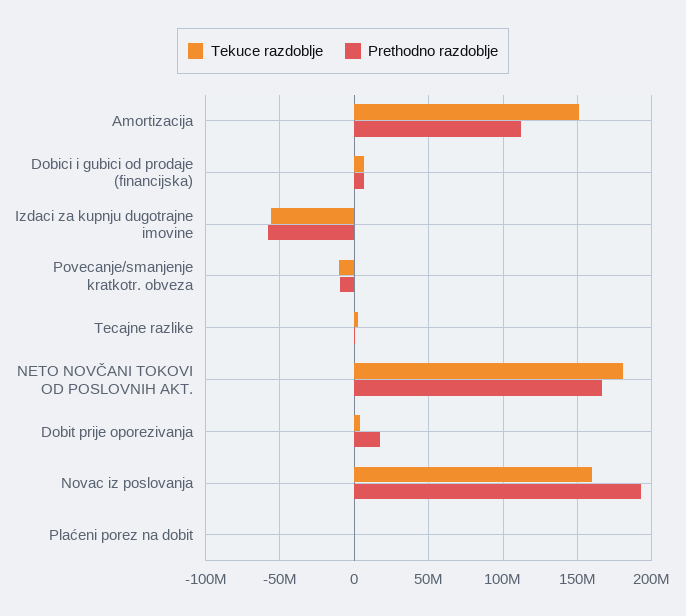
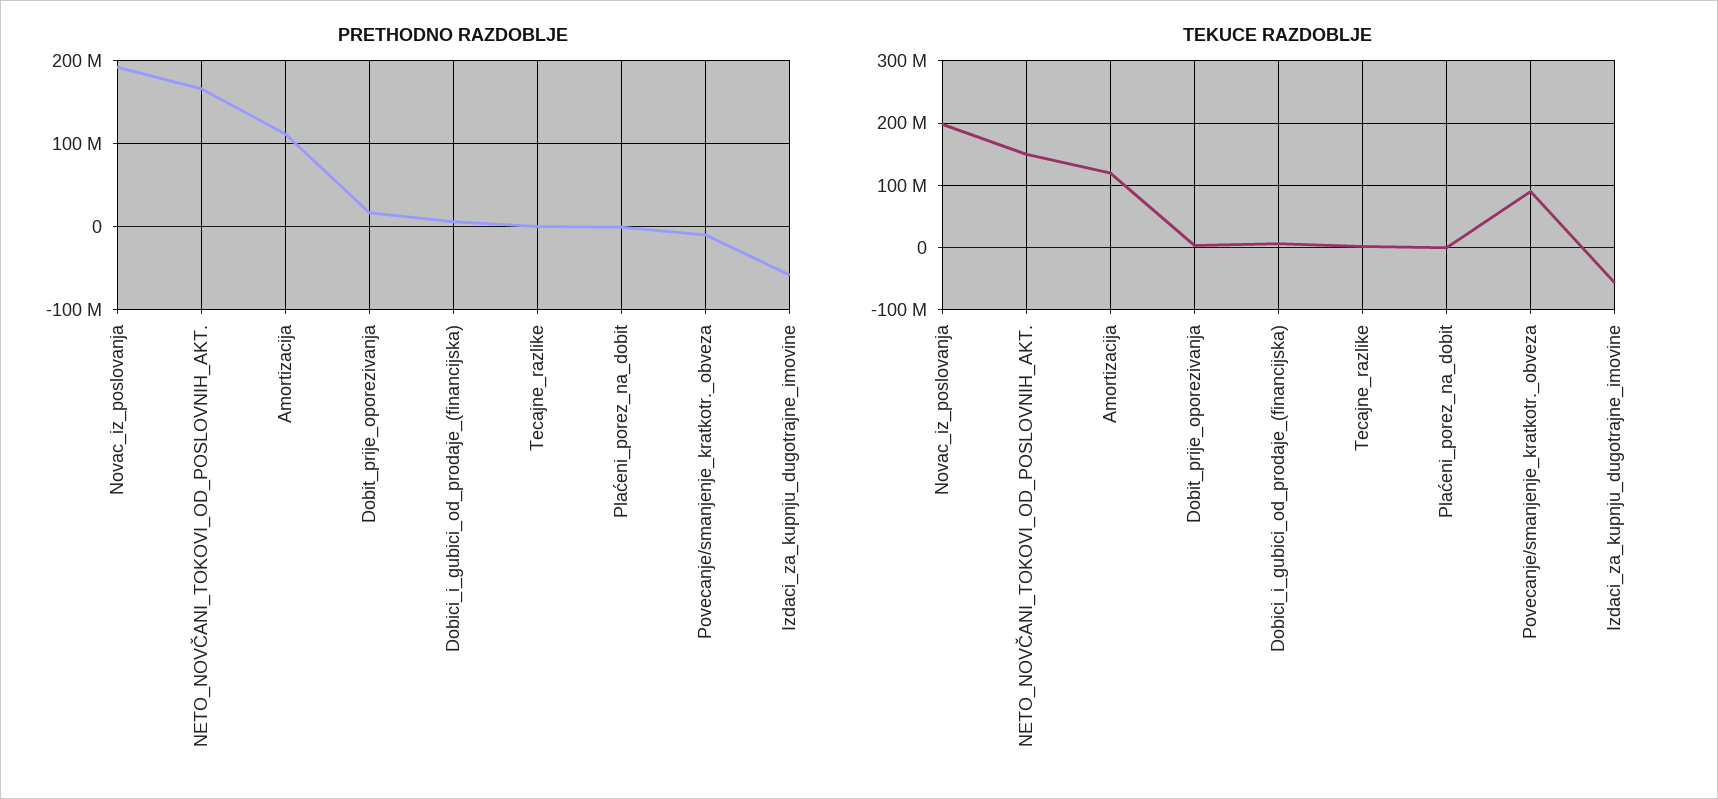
Tekuce razdoblje, Amortizacija: 150000000 -> 120000000
Tekuce razdoblje, Povecanje/smanjenje kratkotr. obveza: -10000000 -> 90000000
Tekuce razdoblje, NETO NOVČANI TOKOVI OD POSLOVNIH AKT.: 180000000 -> 150000000
Tekuce razdoblje, Novac iz poslovanja: 160000000 -> 200000000

